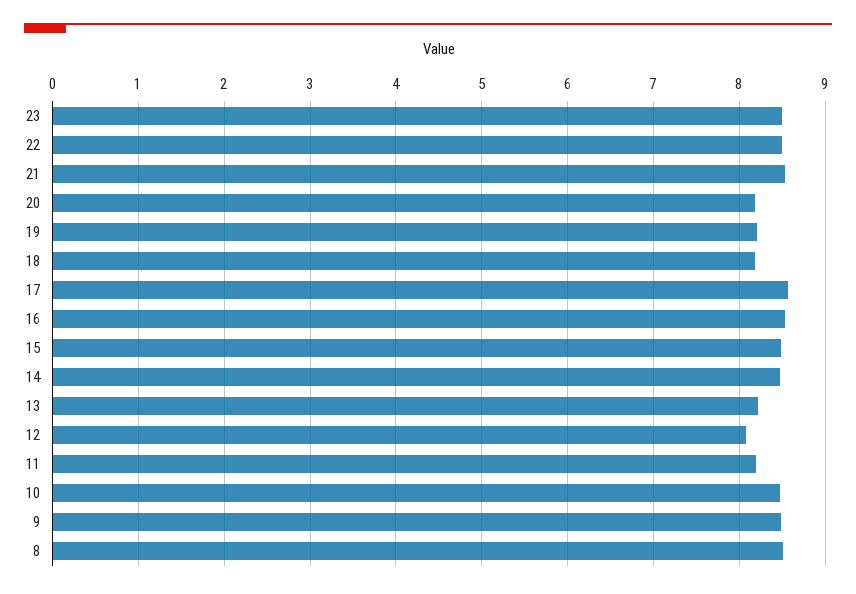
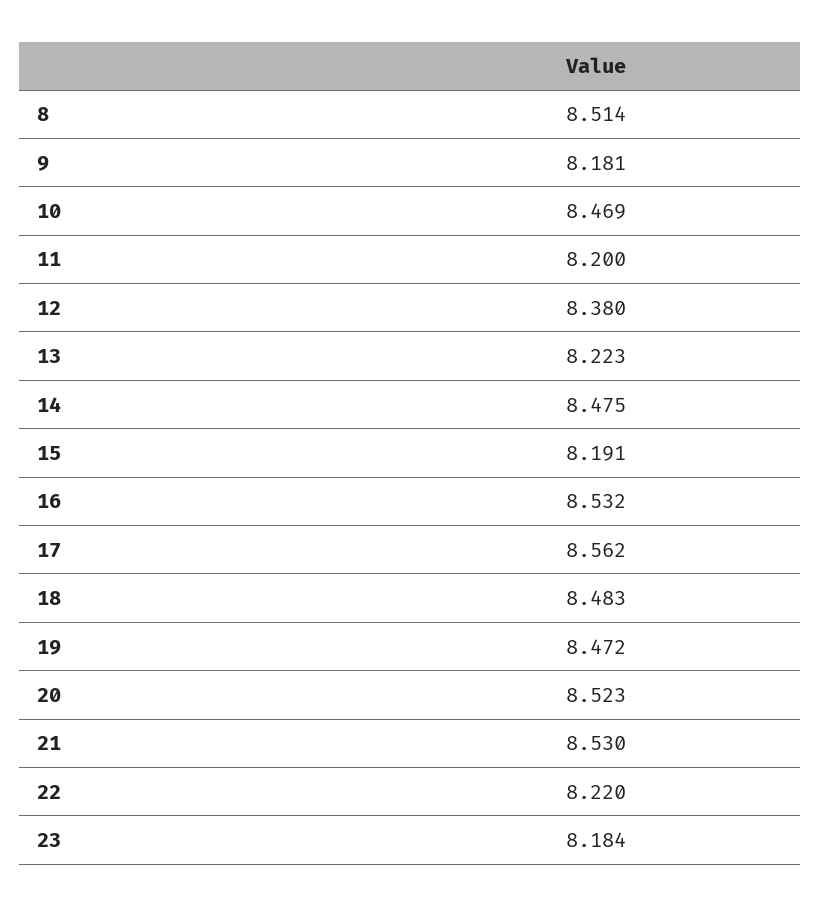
23: 8.5 -> 8.184
22: 8.5 -> 8.22
20: 8.2 -> 8.523
19: 8.2 -> 8.472
18: 8.2 -> 8.483
15: 8.5 -> 8.191
12: 8.1 -> 8.38
9: 8.5 -> 8.181

